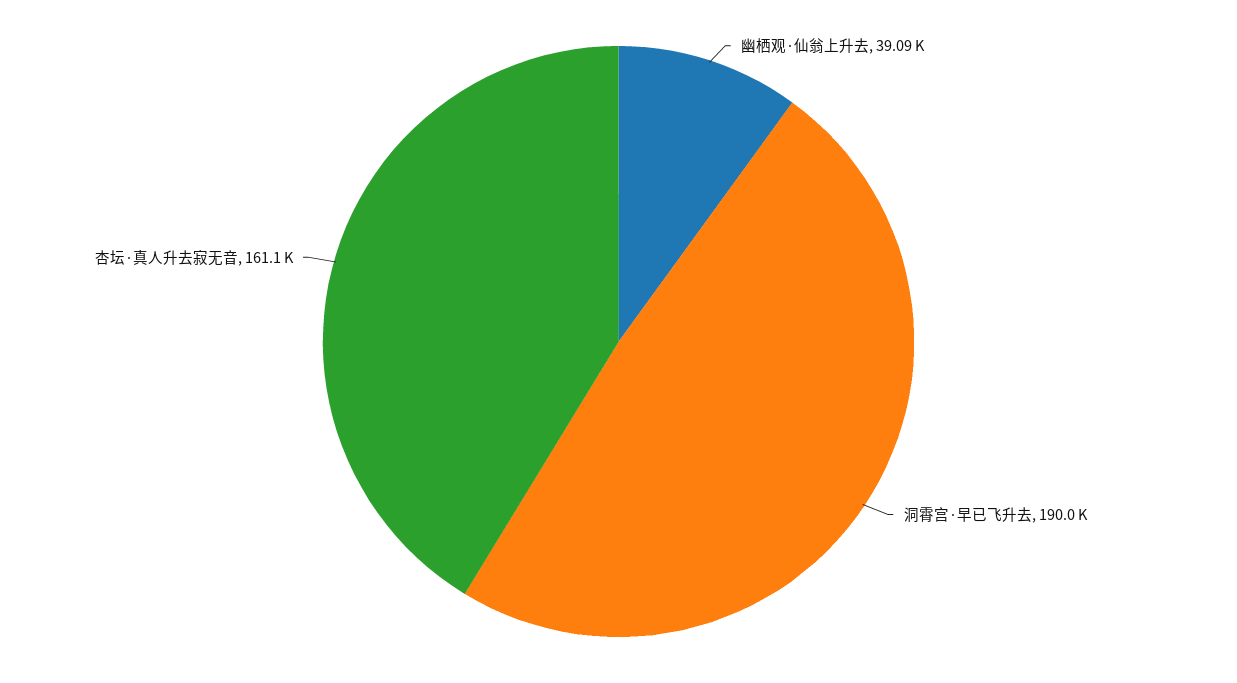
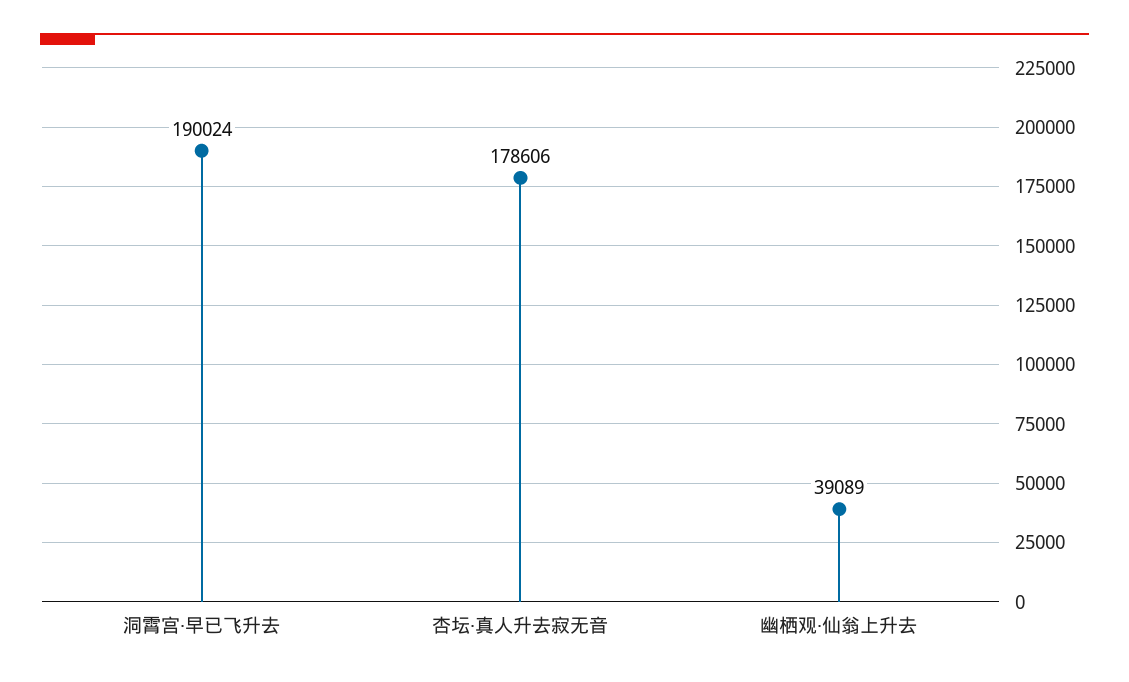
杏坛·真人升去寂无音: 161100 -> 178606

